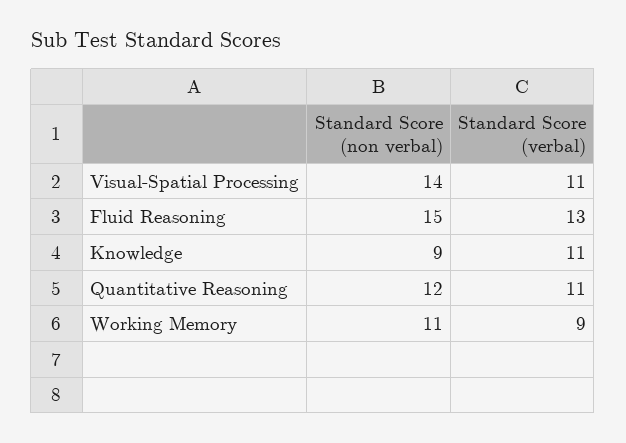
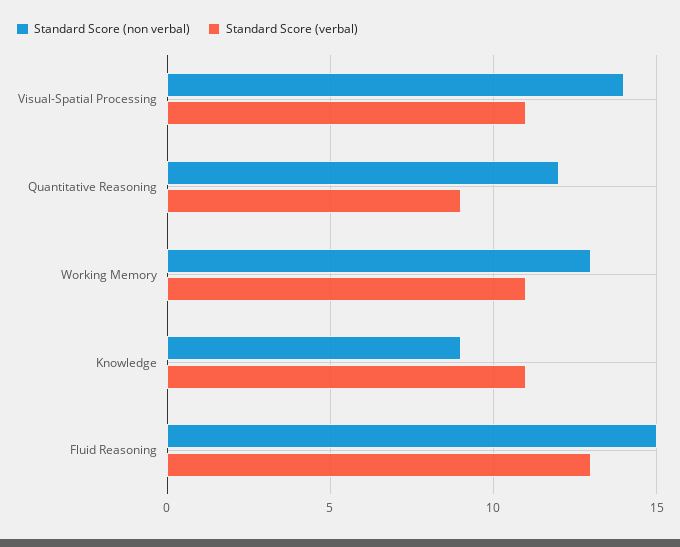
Standard Score (verbal), Quantitative Reasoning: 11 -> 9
Standard Score (non verbal), Working Memory: 11 -> 13
Standard Score (verbal), Working Memory: 9 -> 11

